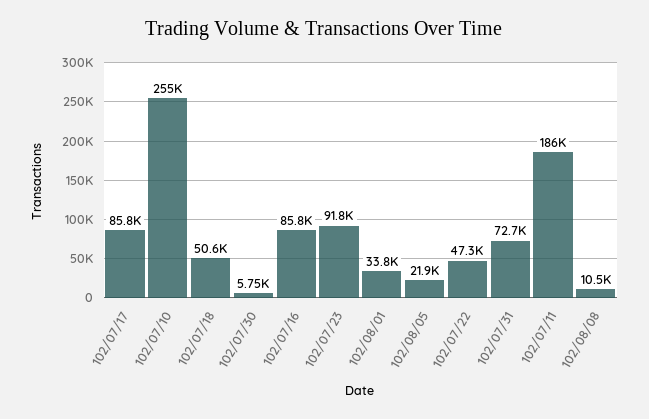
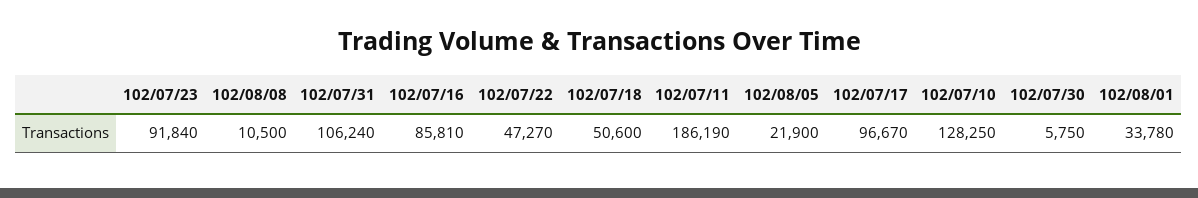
102/07/17: 85800 -> 96670
102/07/10: 255000 -> 128250
102/07/31: 72700 -> 106240

